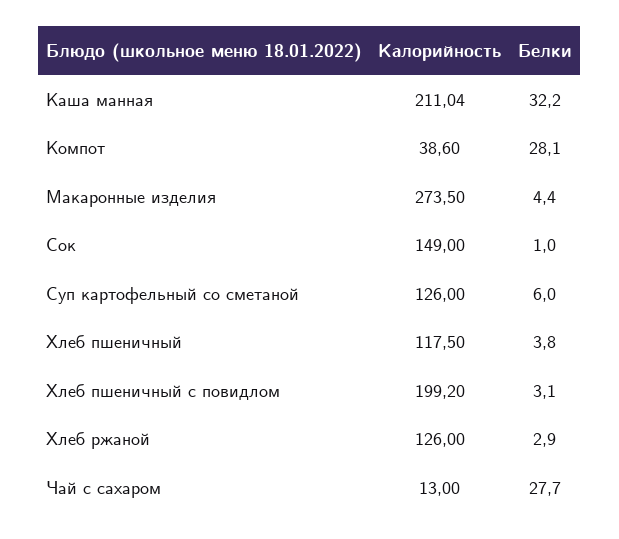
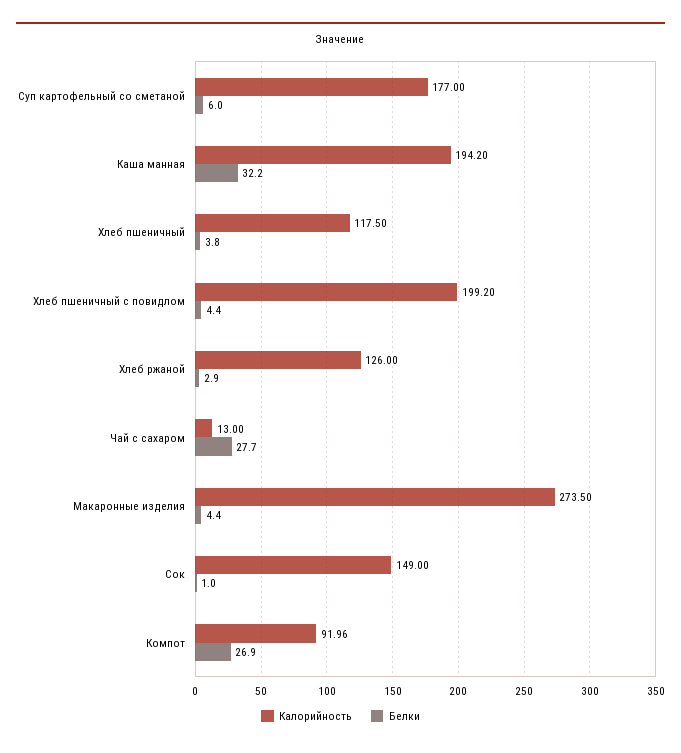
Калорийность, Каша манная: 211.04 -> 194.2
Калорийность, Компот: 38.6 -> 91.96
Белки, Компот: 28.1 -> 26.9
Калорийность, Суп картофельный со сметаной: 126 -> 177
Белки, Хлеб пшеничный с повидлом: 3.1 -> 4.4

